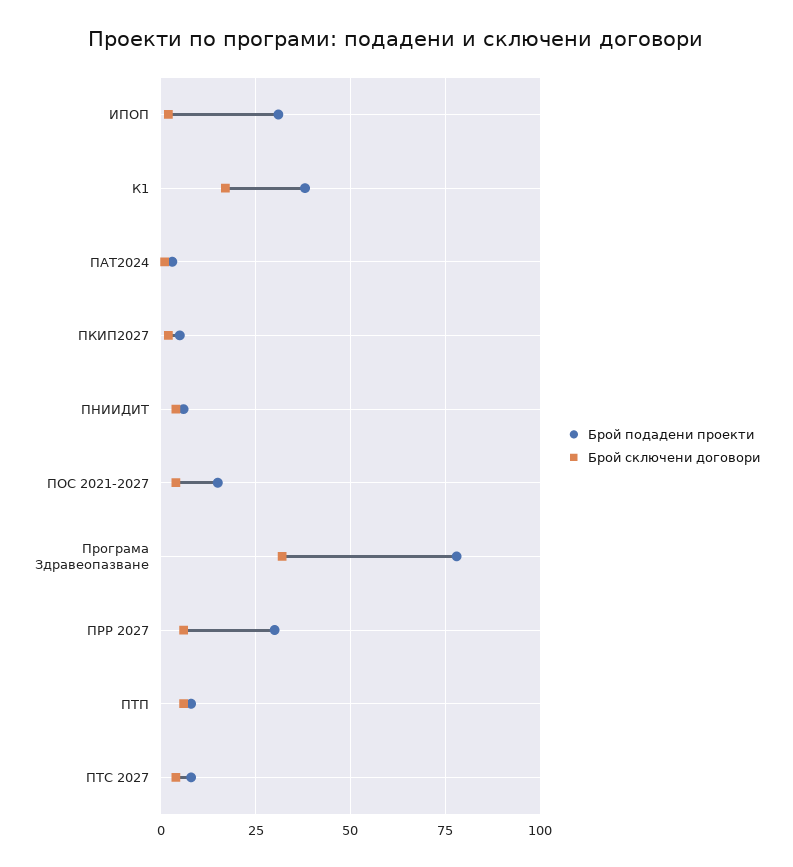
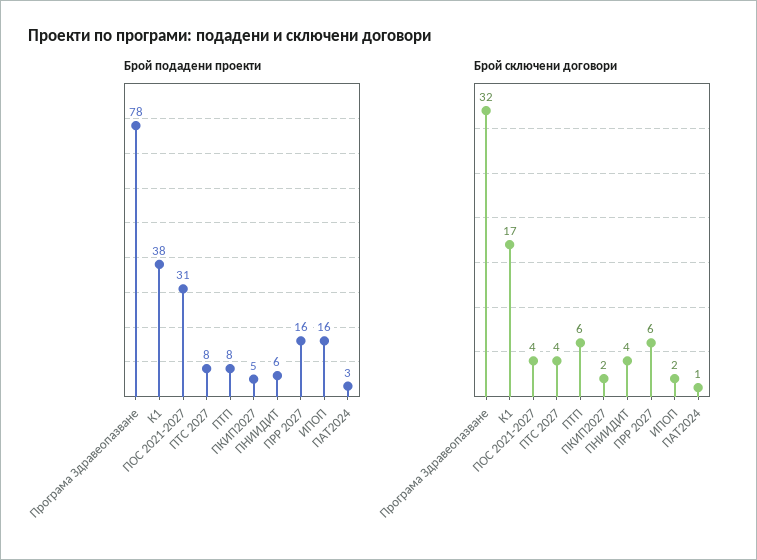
Брой подадени проекти, ИПОП: 30 -> 16
Брой подадени проекти, ПОС 2021-2027: 15 -> 31
Брой подадени проекти, ПРР 2027: 30 -> 16

